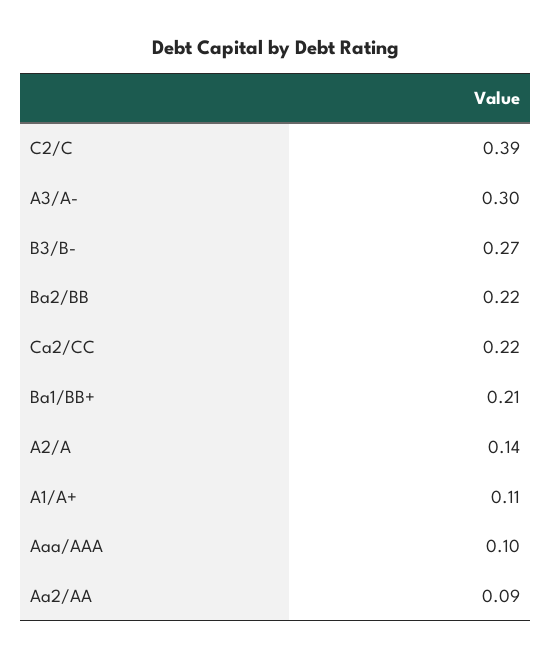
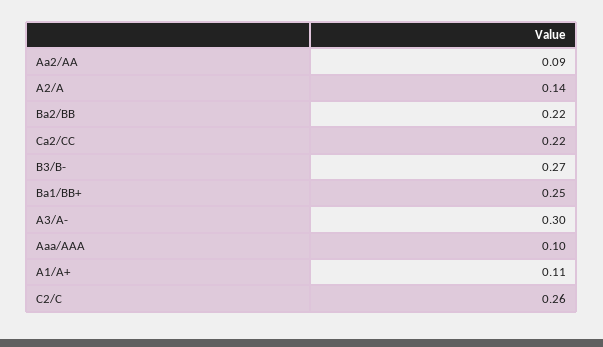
C2/C: 0.39 -> 0.26
Ba1/BB+: 0.21 -> 0.25

